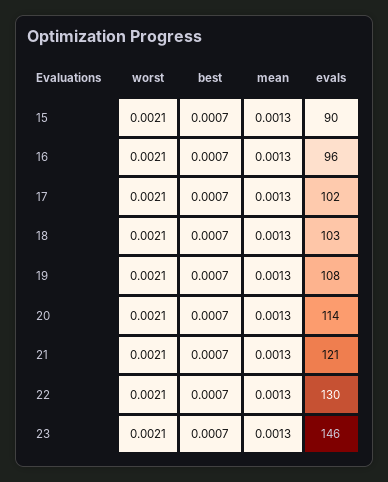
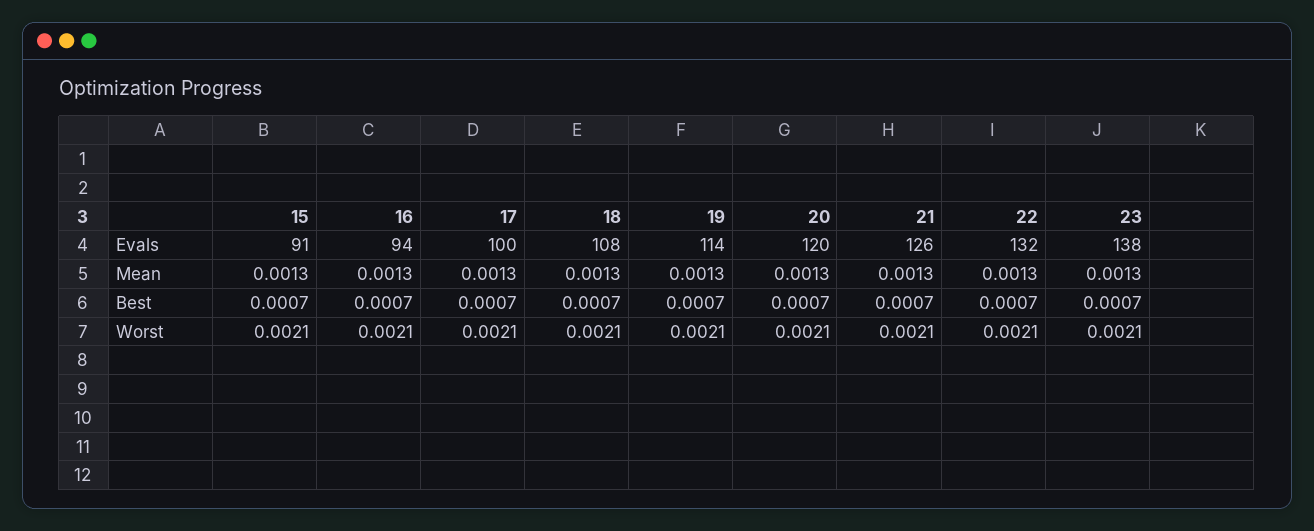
evals, 15: 90 -> 91
evals, 16: 96 -> 94
evals, 17: 102 -> 100
evals, 18: 103 -> 108
evals, 19: 108 -> 114
evals, 20: 114 -> 120
evals, 21: 121 -> 126
evals, 22: 130 -> 132
evals, 23: 146 -> 138

